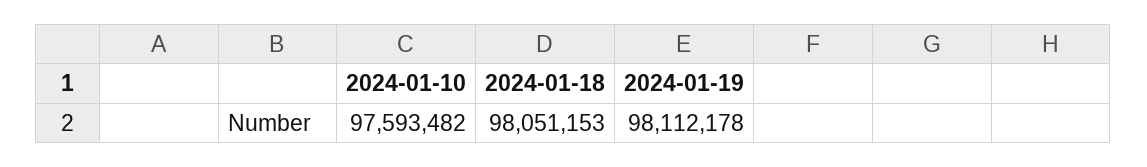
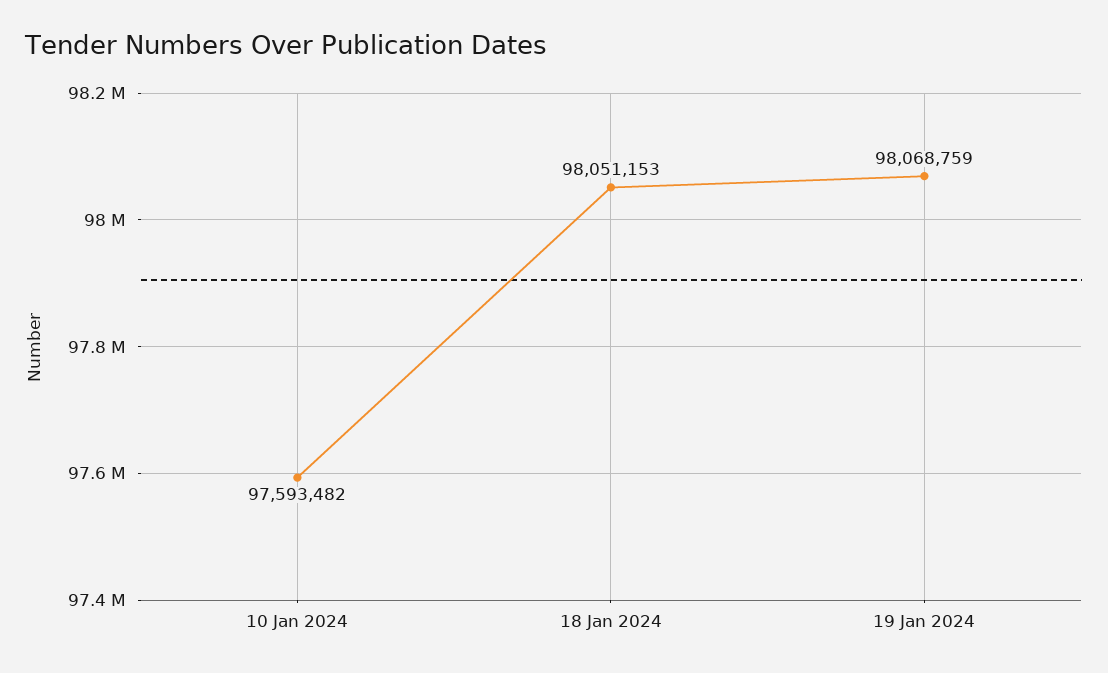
2024-01-19: 98112178 -> 98068759

